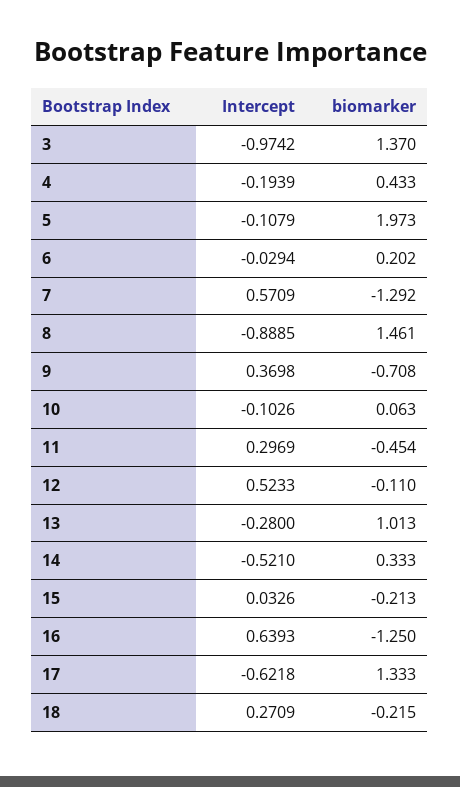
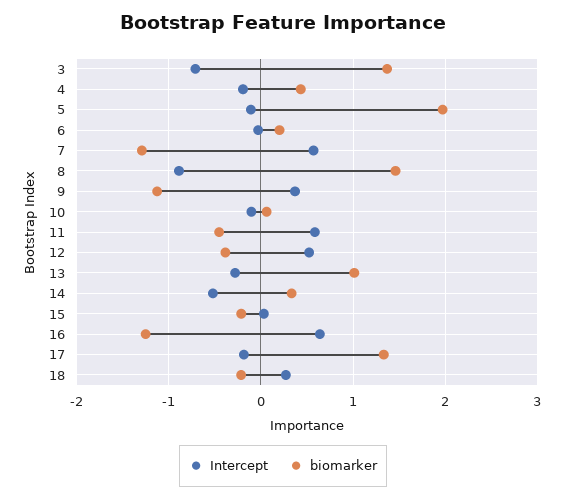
Intercept, 3: -0.9742 -> -0.7
biomarker, 9: -0.708 -> -1.1
Intercept, 11: 0.2969 -> 0.6
biomarker, 12: -0.11 -> -0.4
Intercept, 17: -0.6218 -> -0.2

